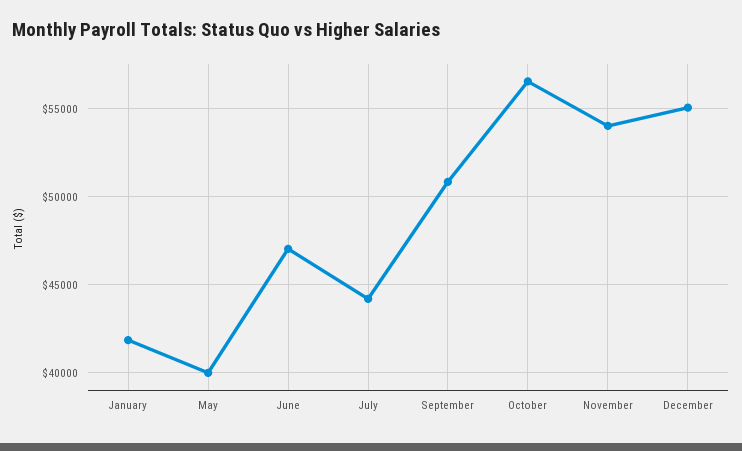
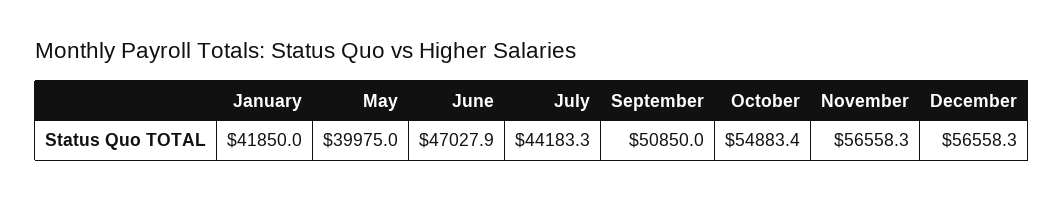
October: 56500 -> 54883.4
November: 54000 -> 56558.3
December: 55000 -> 56558.3

